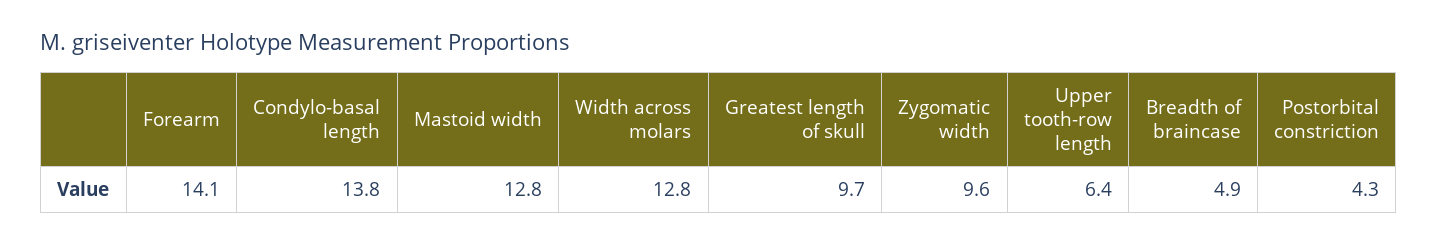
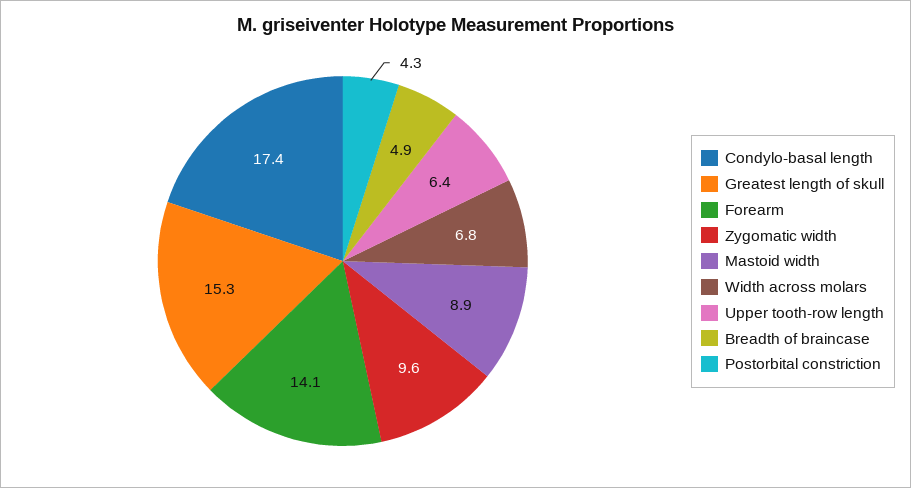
Condylo-basal length: 13.8 -> 17.4
Mastoid width: 12.8 -> 8.9
Width across molars: 12.8 -> 6.8
Greatest length of skull: 9.7 -> 15.3

